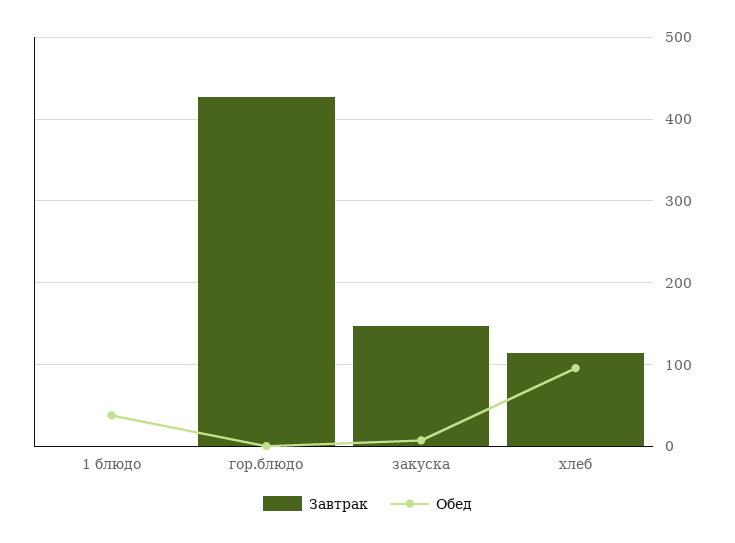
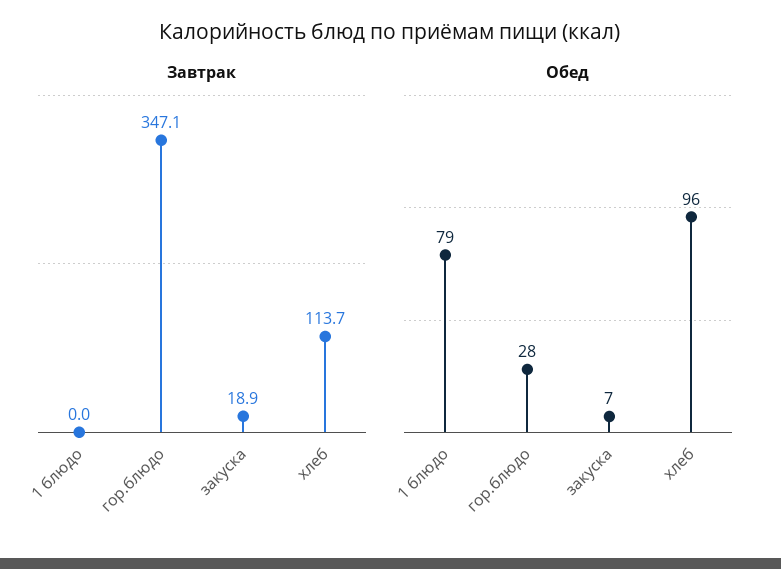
Обед, 1 блюдо: 40 -> 79
Завтрак, гор.блюдо: 430 -> 347.1
Обед, гор.блюдо: 0 -> 28
Завтрак, закуска: 150 -> 18.9

